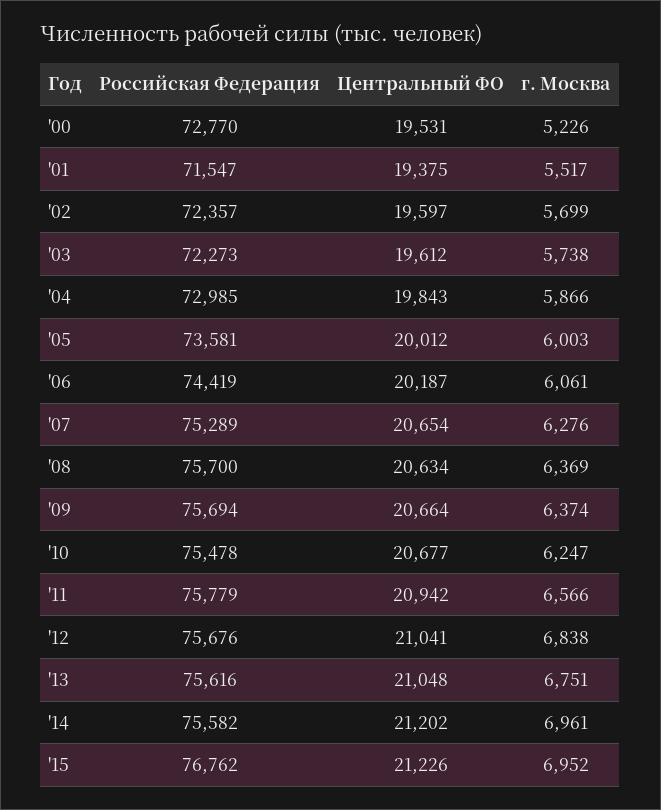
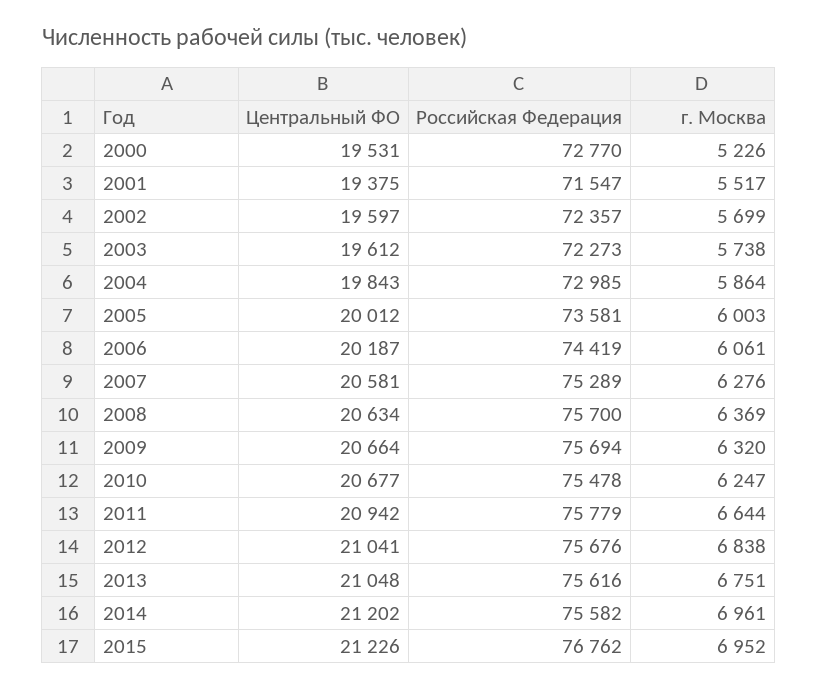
г. Москва, '04: 5866 -> 5864
Центральный ФО, '07: 20654 -> 20581
г. Москва, '09: 6374 -> 6320
г. Москва, '11: 6566 -> 6644

